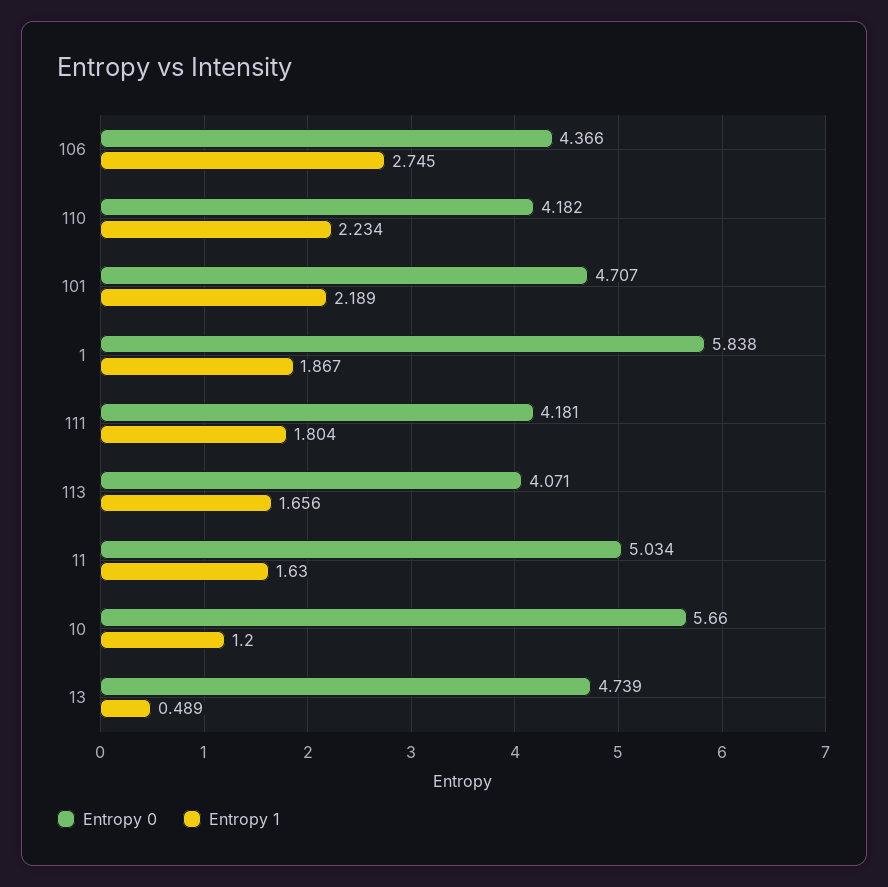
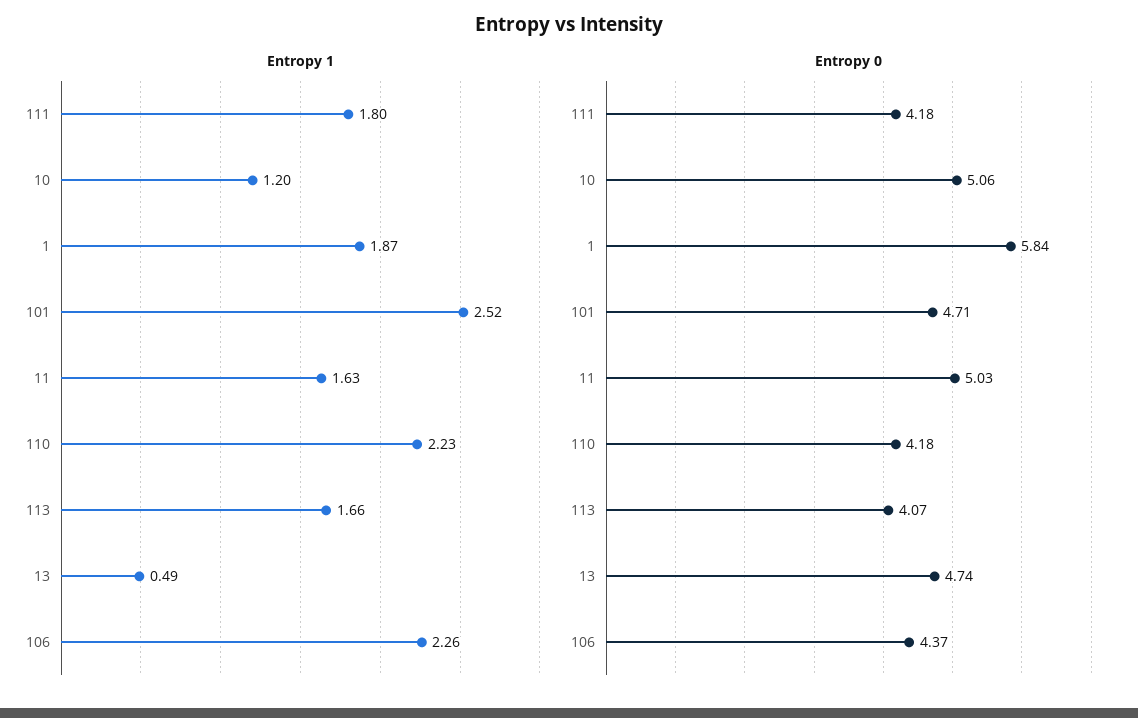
Entropy 1, 106: 2.745 -> 2.26
Entropy 1, 101: 2.189 -> 2.52
Entropy 0, 10: 5.66 -> 5.06

